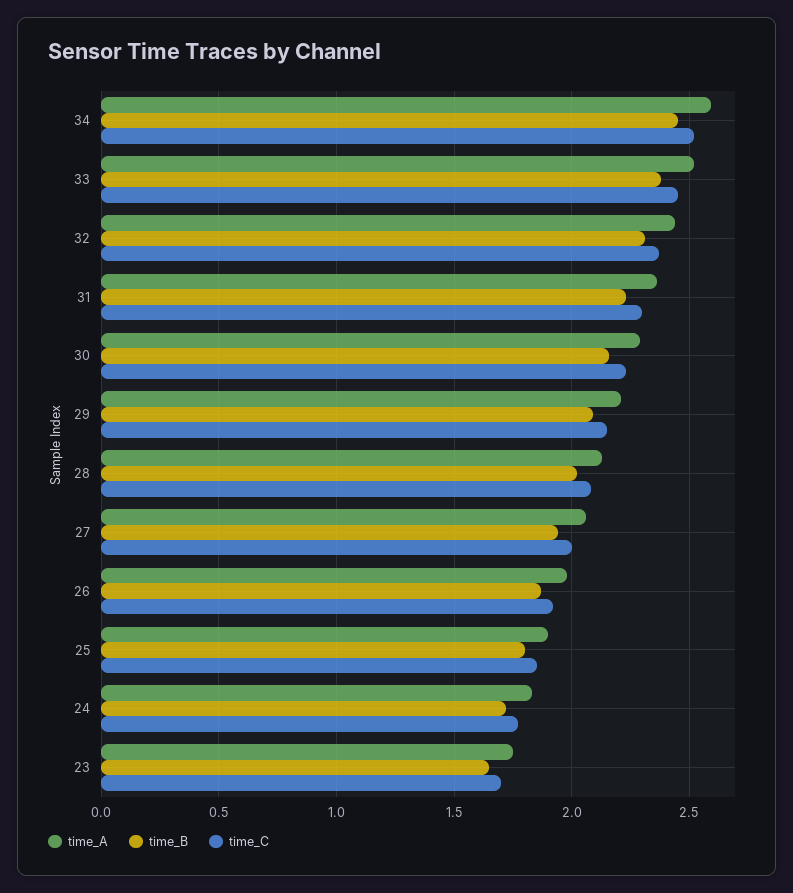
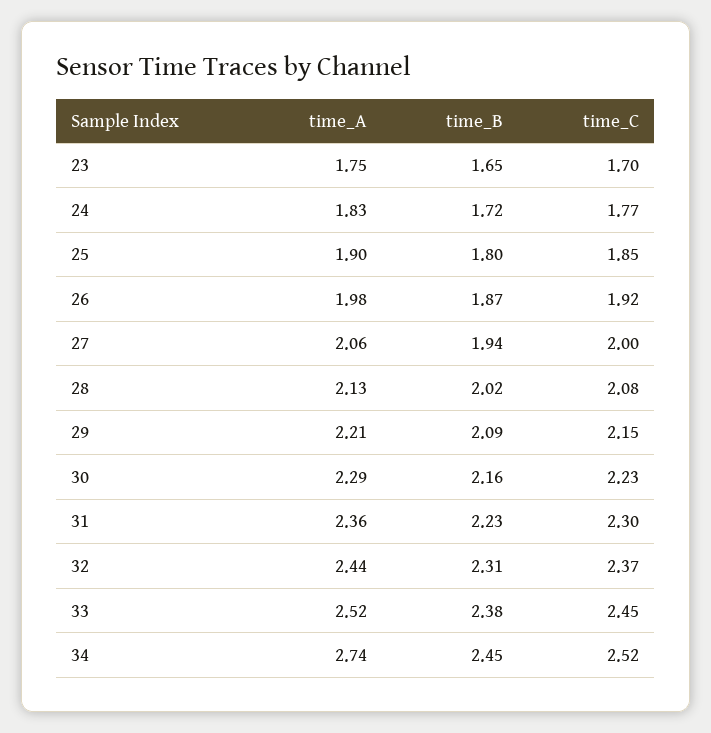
time_A, 34: 2.6 -> 2.74

